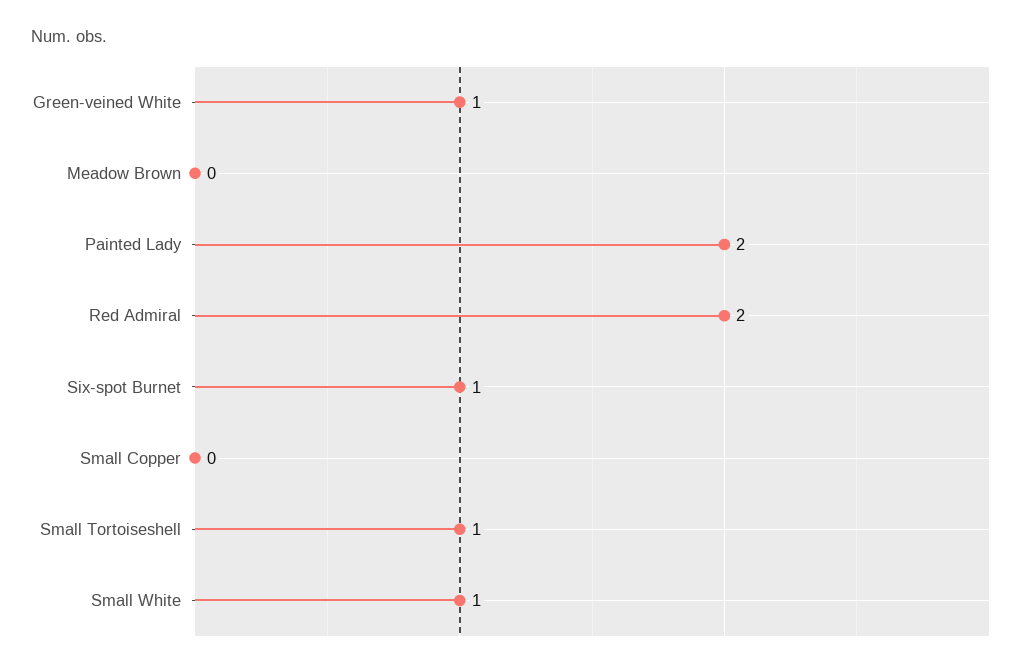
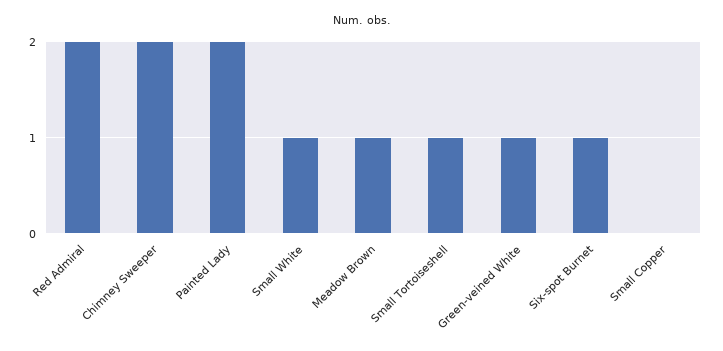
Meadow Brown: 0 -> 1
Chimney Sweeper: none -> 2

